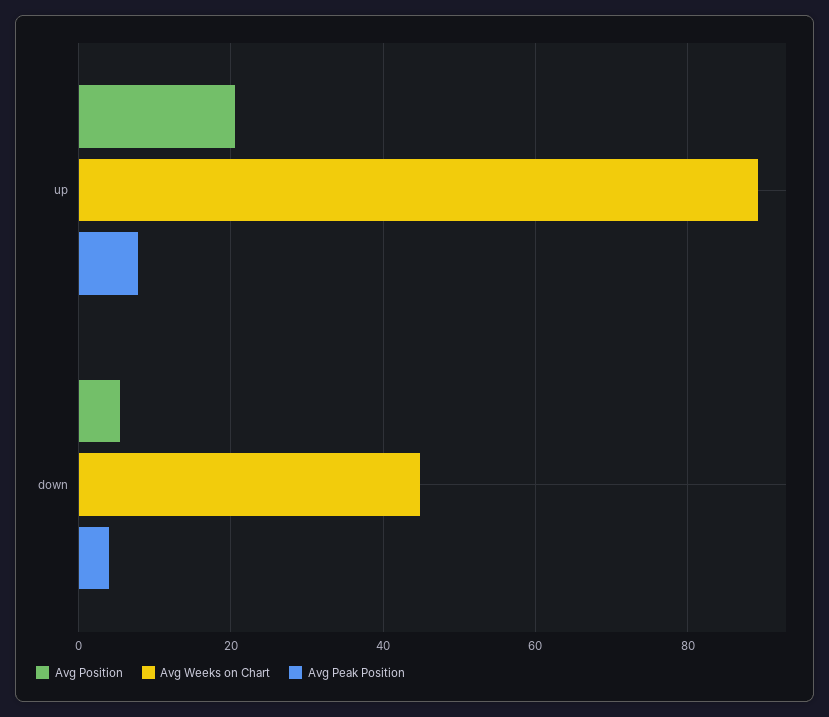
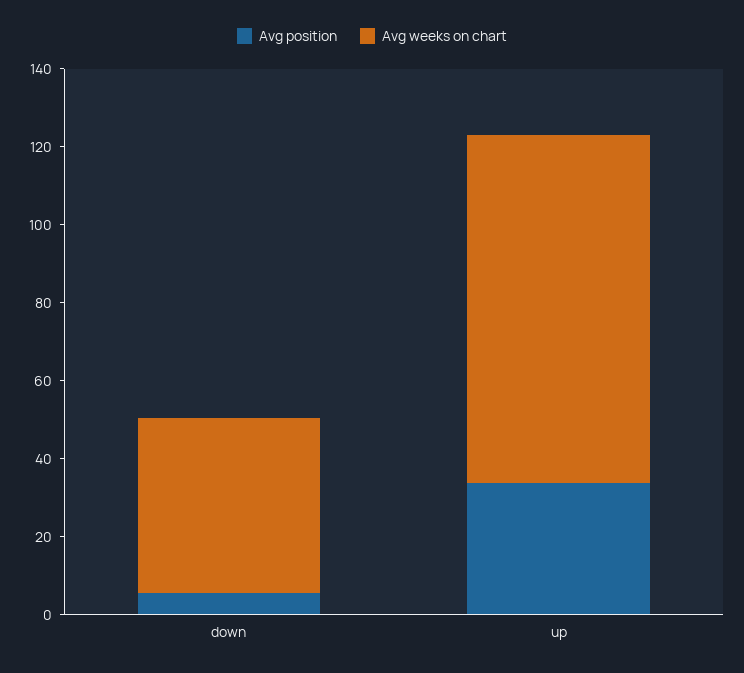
Avg Position, up: 20 -> 35
Avg Peak Position, up: 8 -> none
Avg Peak Position, down: 4 -> none

